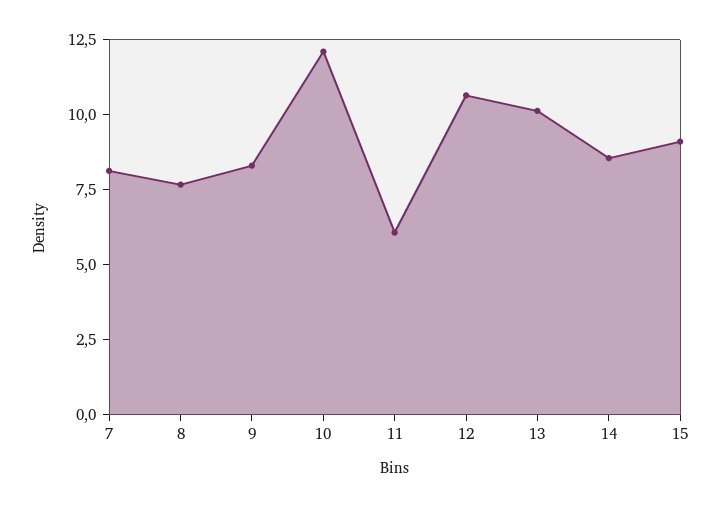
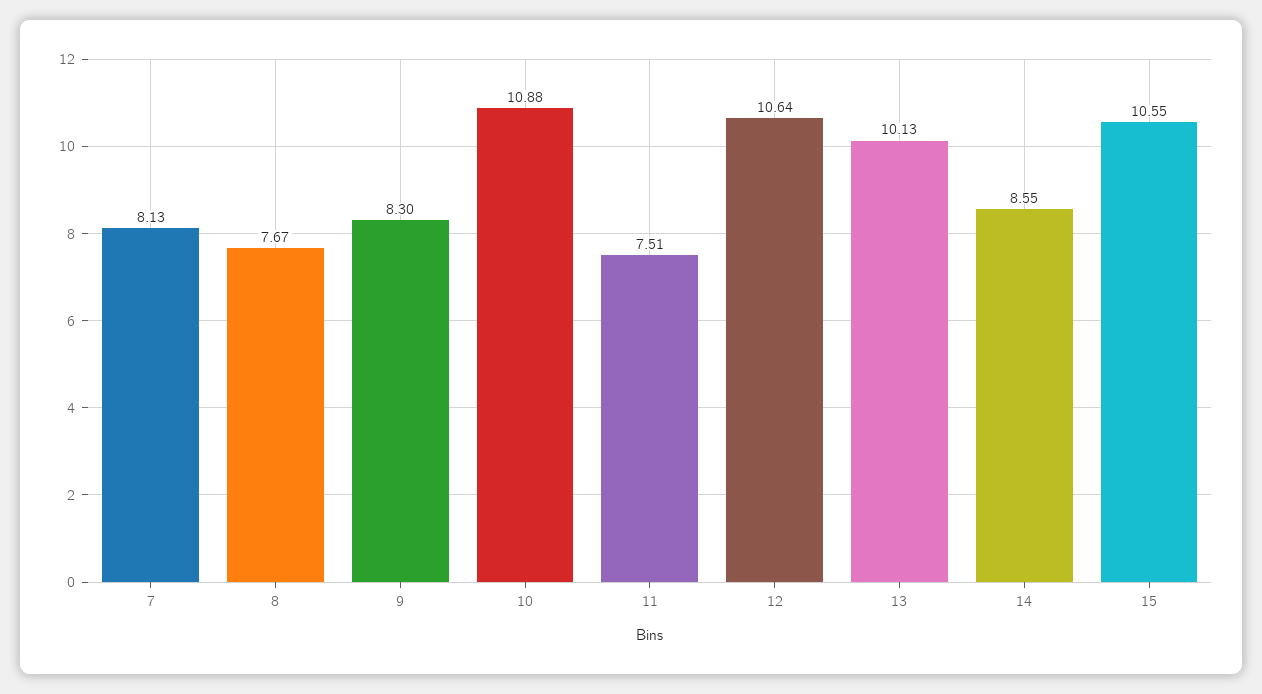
10: 12 -> 10.88
11: 6 -> 7.51
15: 9 -> 10.55

